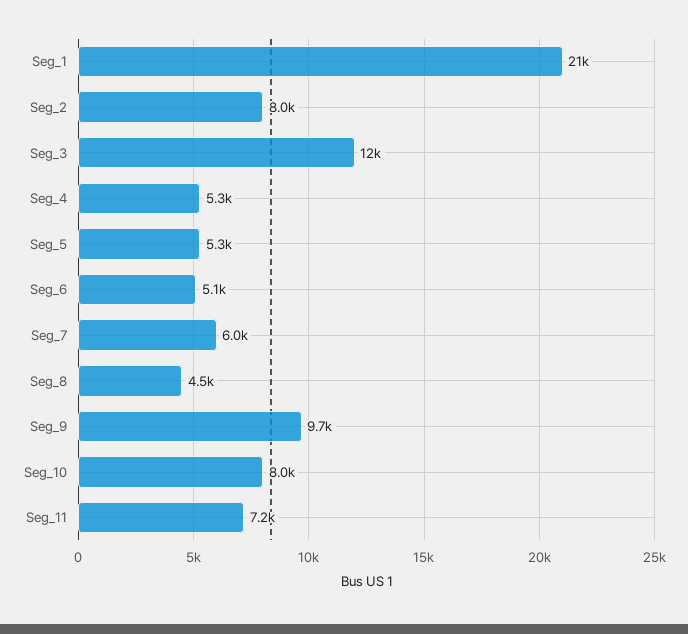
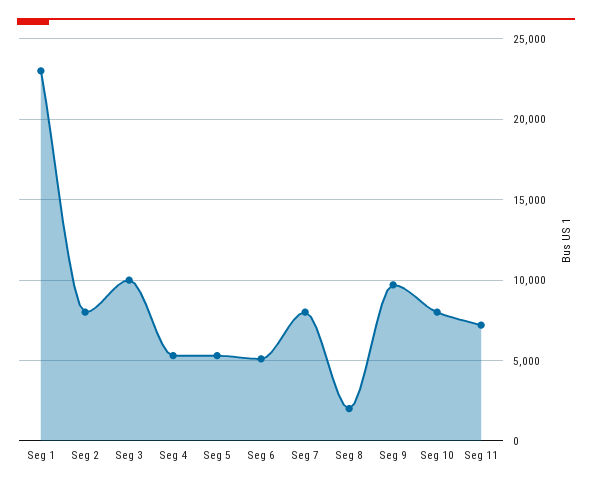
Seg_1: 21000 -> 23000
Seg_3: 12000 -> 10000
Seg_7: 6000 -> 8000
Seg_8: 4500 -> 2000

